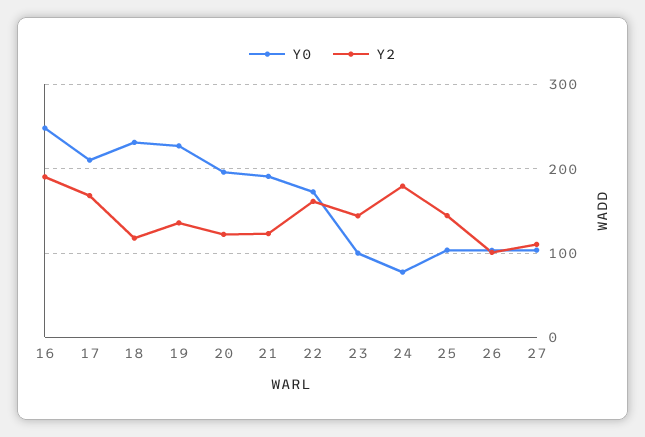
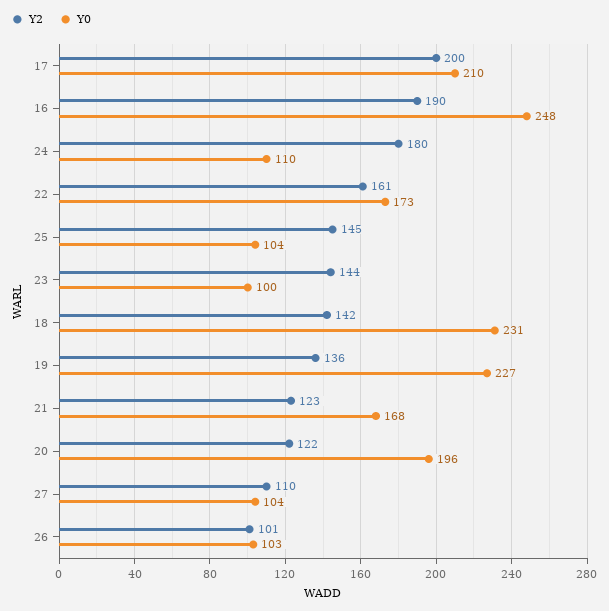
Y2, 17: 170 -> 200
Y2, 18: 120 -> 142
Y0, 21: 190 -> 168
Y0, 24: 80 -> 110

